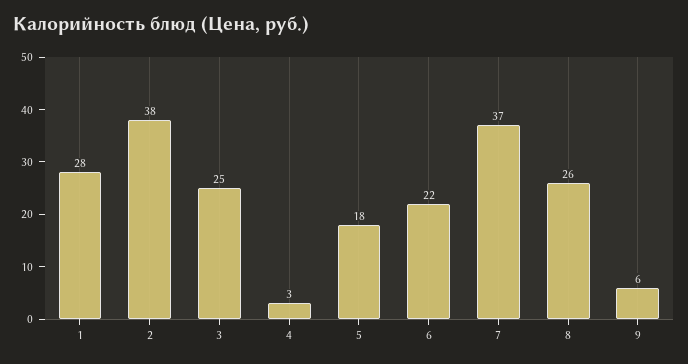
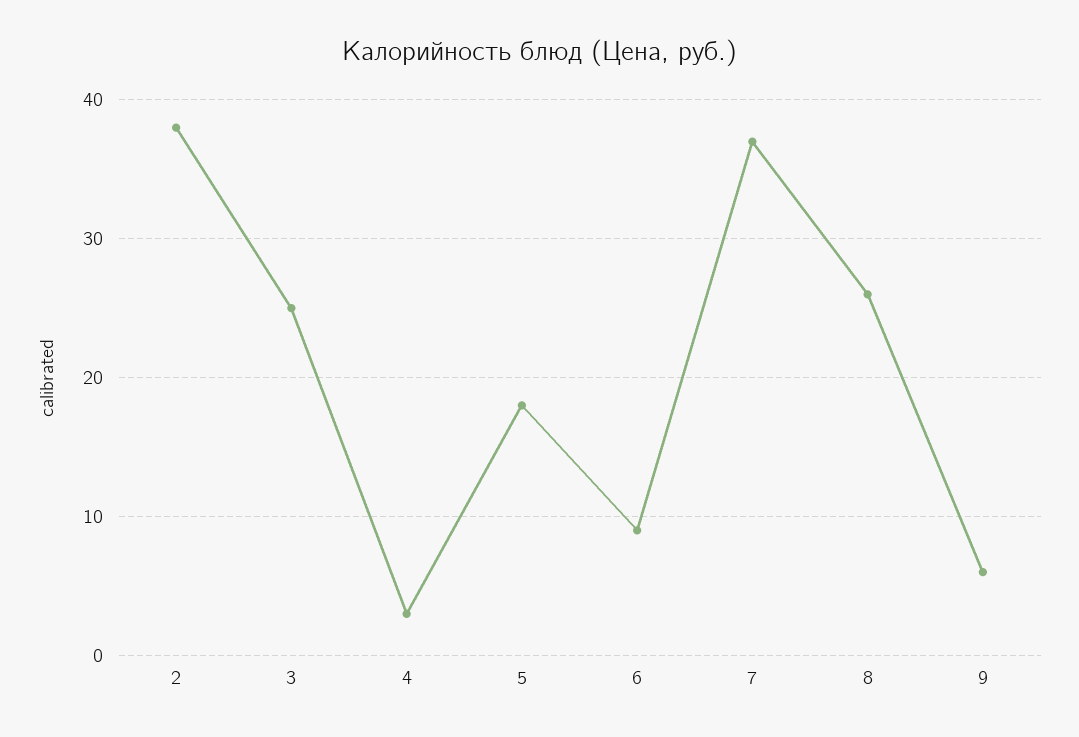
1: 28 -> none
6: 22 -> 9

